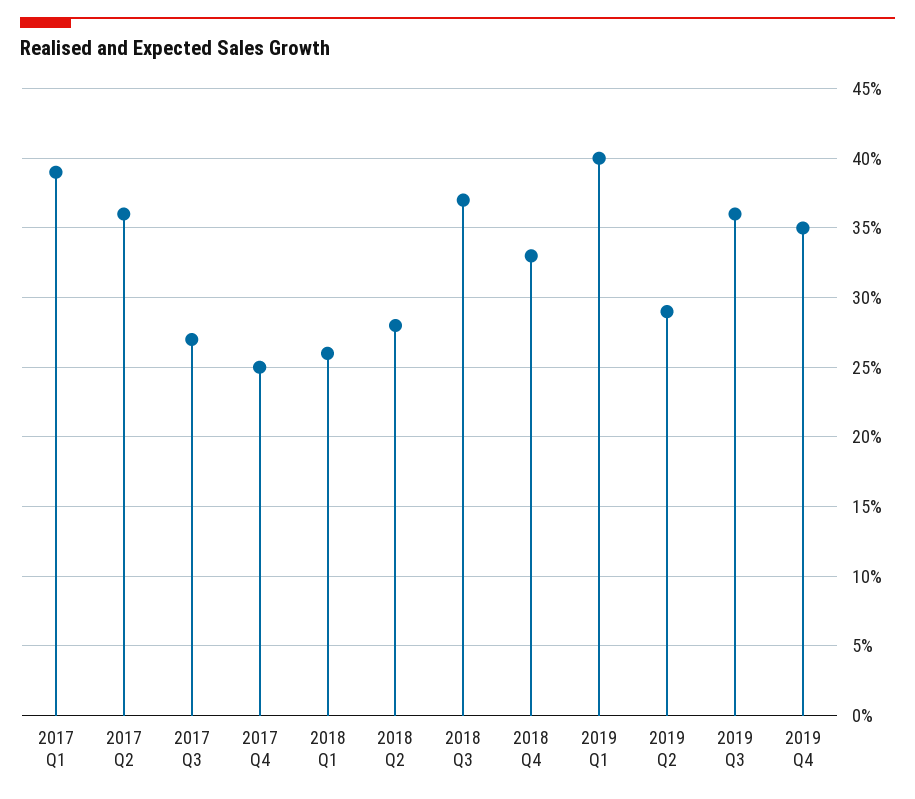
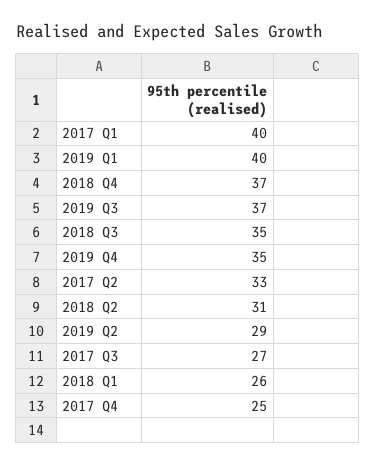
2017 Q1: 39 -> 40
2017 Q2: 36 -> 33
2018 Q2: 28 -> 31
2018 Q3: 37 -> 35
2018 Q4: 33 -> 37
2019 Q3: 36 -> 37

